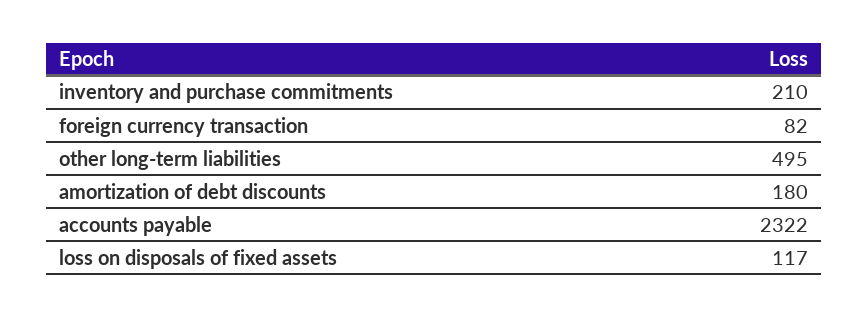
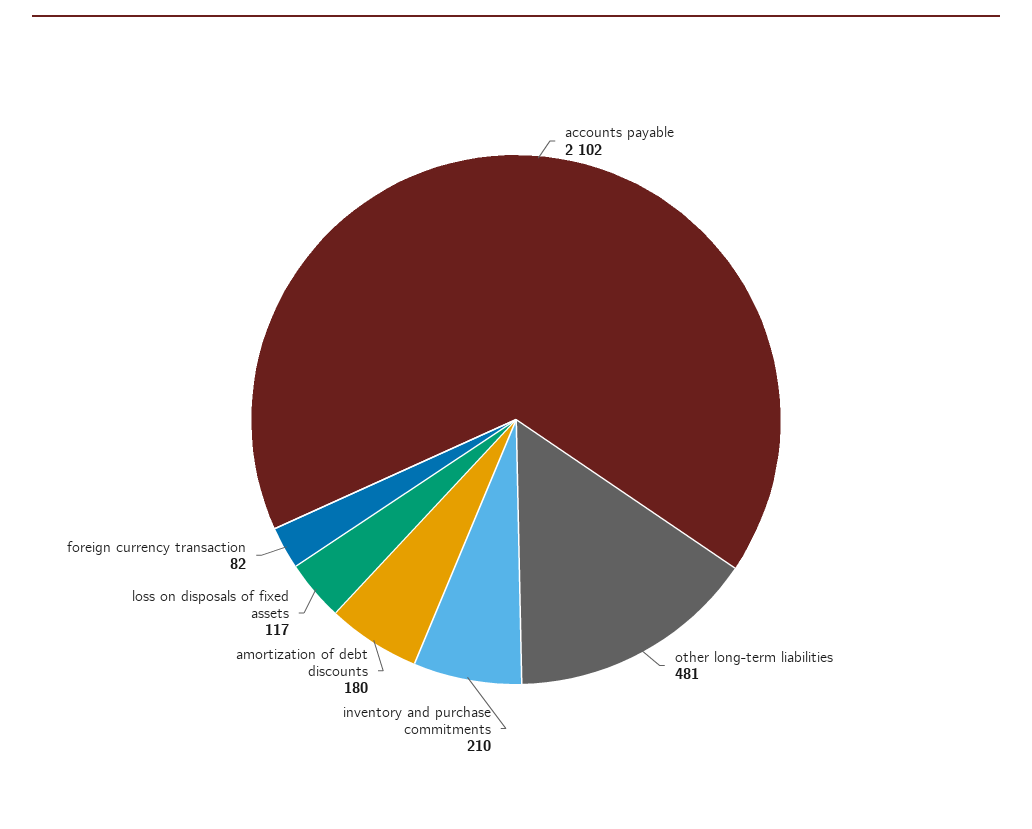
other long-term liabilities: 495 -> 481
accounts payable: 2322 -> 2102

